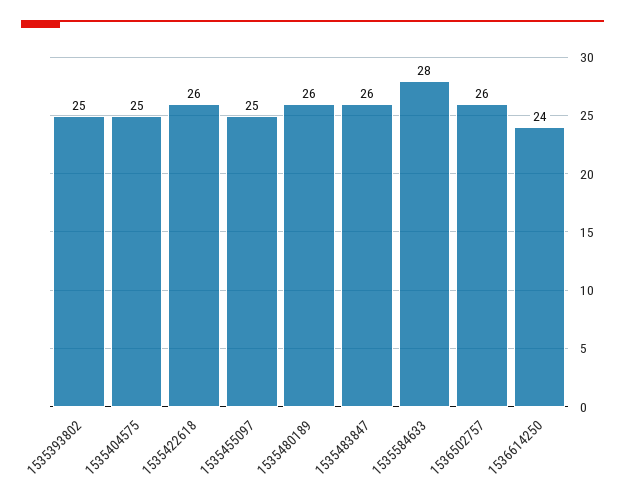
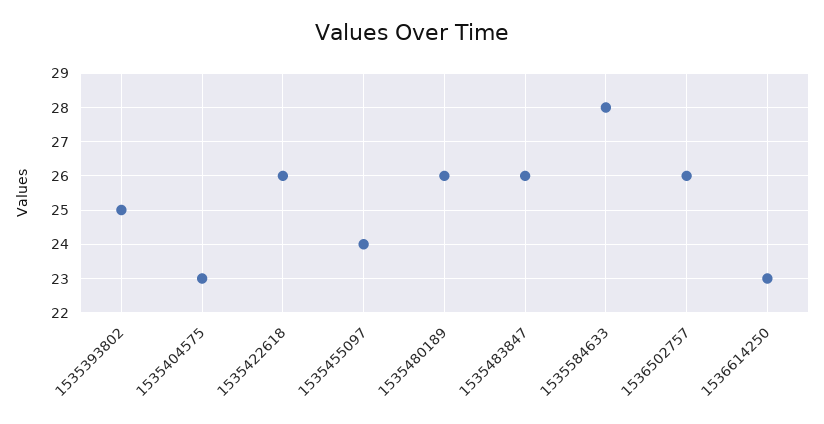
1535404575: 25 -> 23
1535455097: 25 -> 24
1536614250: 24 -> 23

